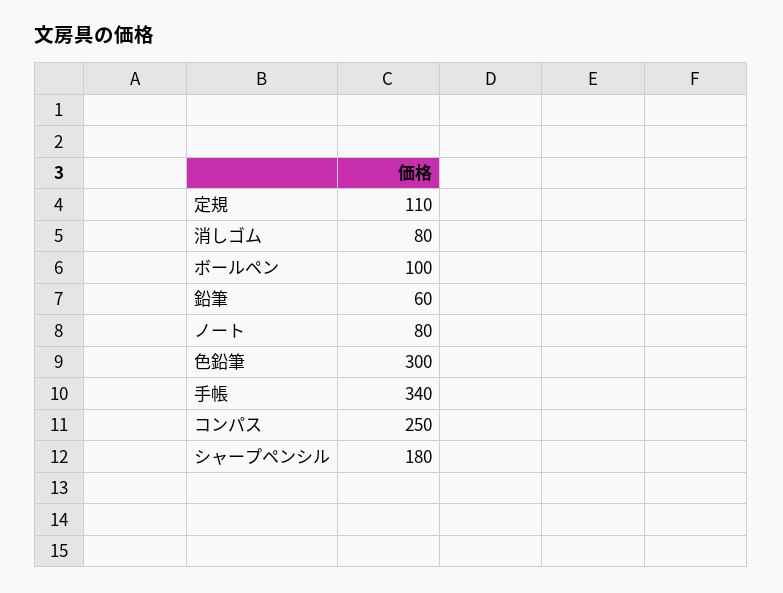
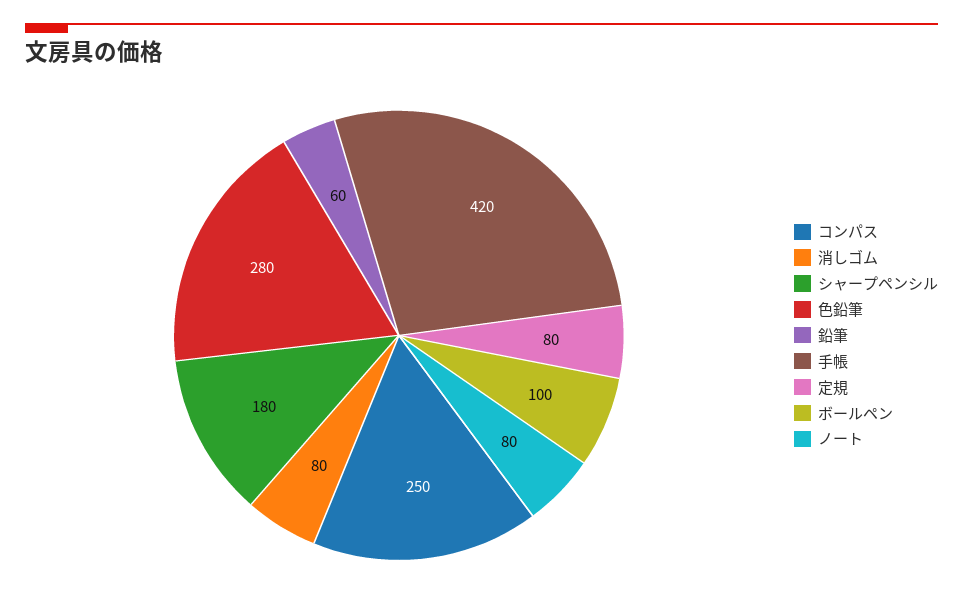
定規: 110 -> 80
色鉛筆: 300 -> 280
手帳: 340 -> 420

